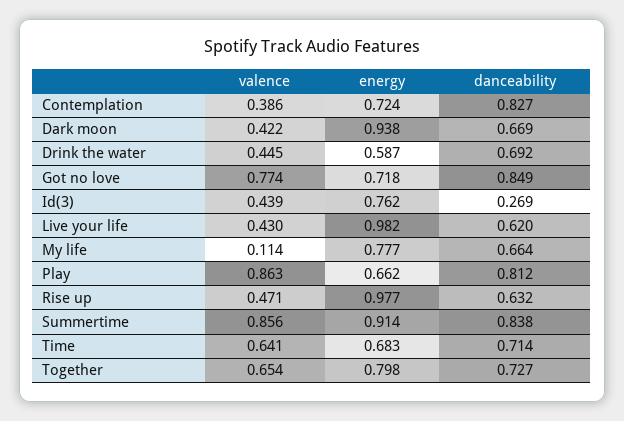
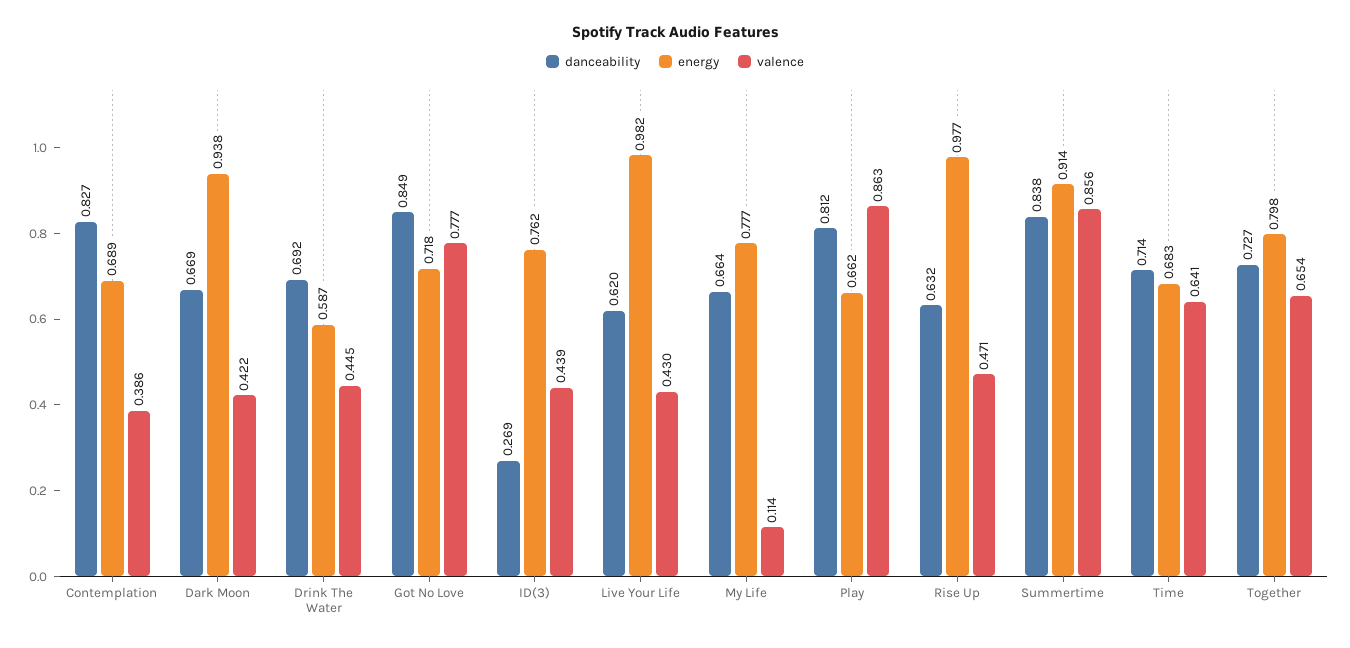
energy, Contemplation: 0.724 -> 0.689
valence, Got no love: 0.774 -> 0.777

